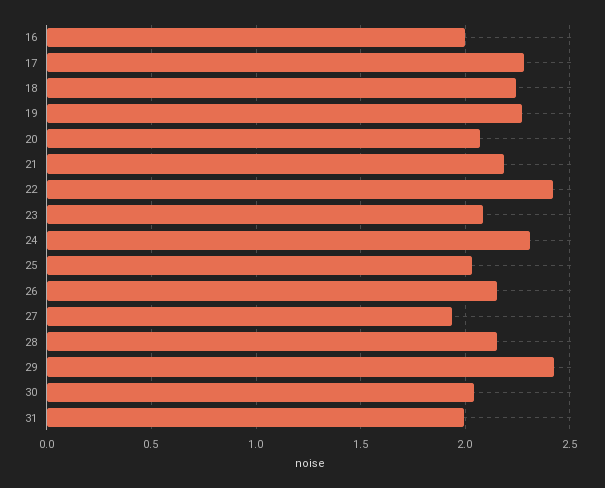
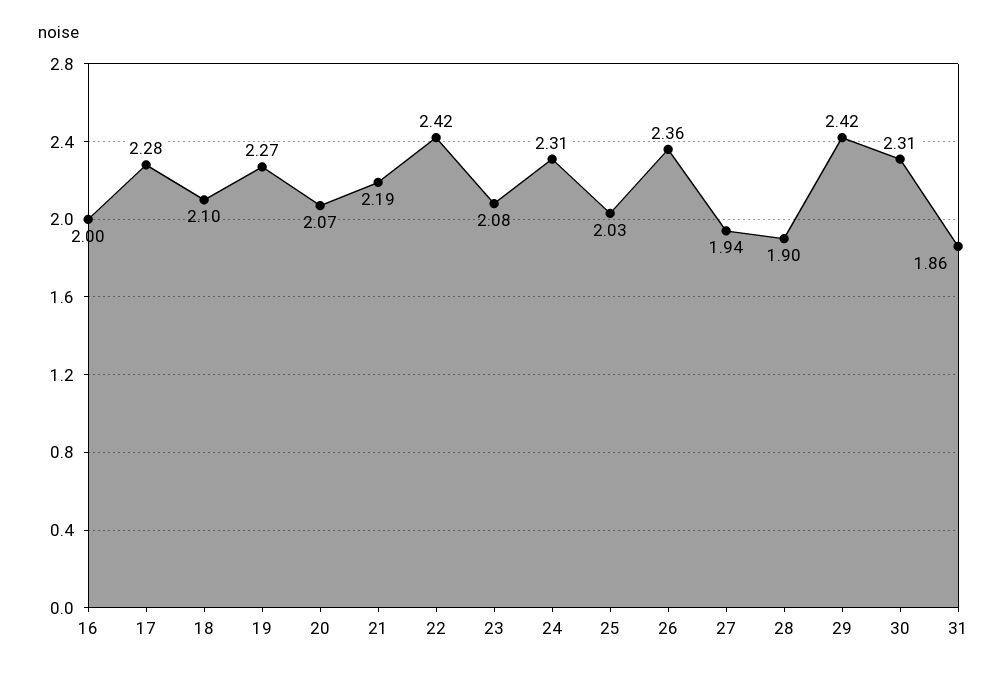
18: 2.25 -> 2.1
26: 2.15 -> 2.36
28: 2.15 -> 1.9
30: 2.05 -> 2.31
31: 2 -> 1.86

